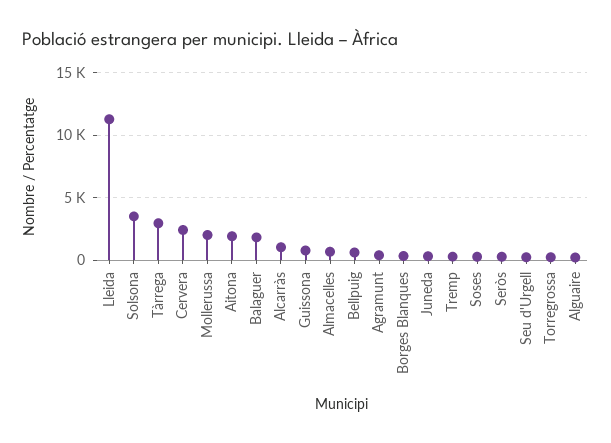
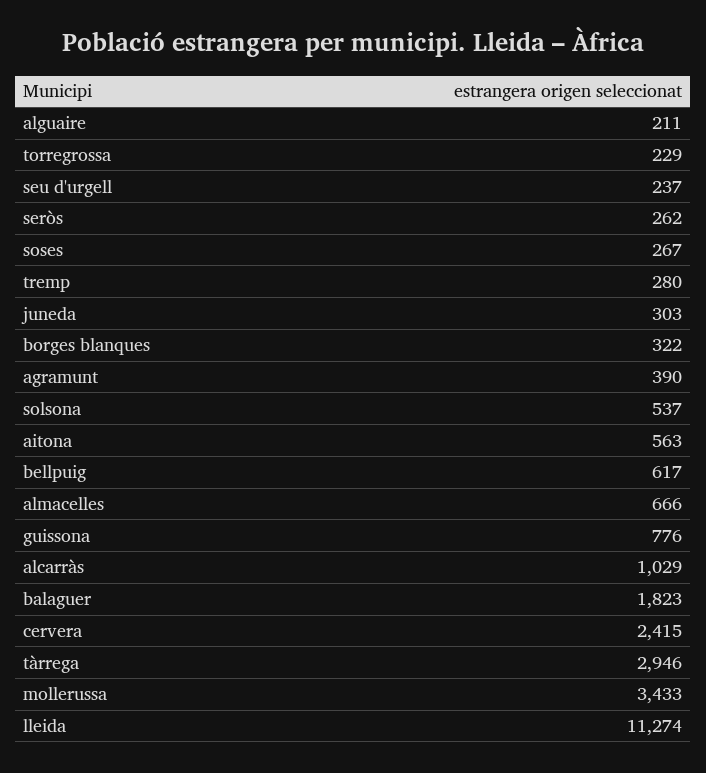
Solsona: 3500 -> 537
Mollerussa: 2000 -> 3433
Aitona: 2000 -> 563

